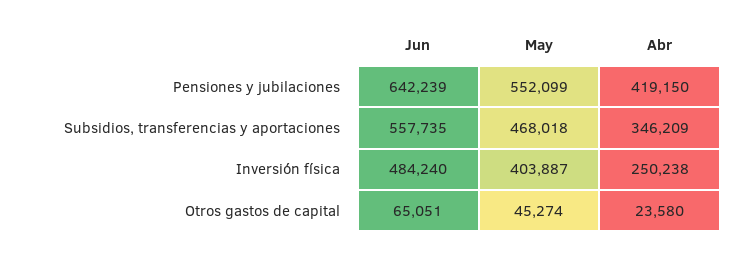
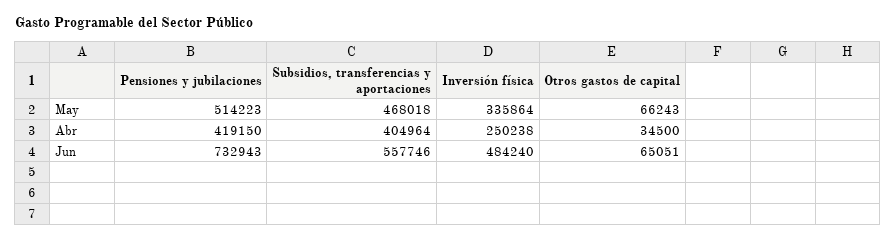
Jun, Pensiones y jubilaciones: 642239 -> 732943
May, Pensiones y jubilaciones: 552099 -> 514223
Jun, Subsidios, transferencias y aportaciones: 557735 -> 557746
Abr, Subsidios, transferencias y aportaciones: 346209 -> 404964
May, Inversión física: 403887 -> 335864
May, Otros gastos de capital: 45274 -> 66243
Abr, Otros gastos de capital: 23580 -> 34500

